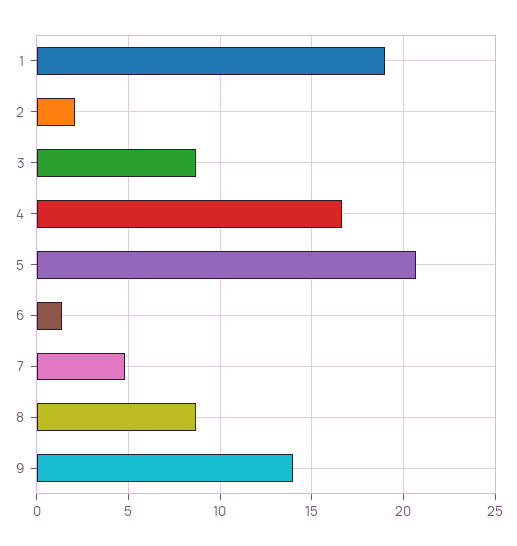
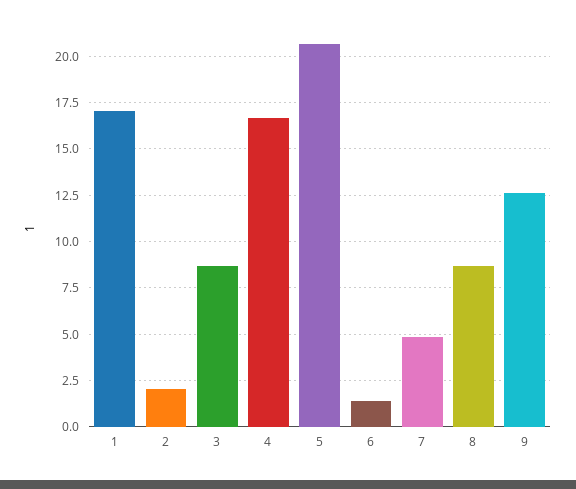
1: 19 -> 17
9: 14 -> 12.5

